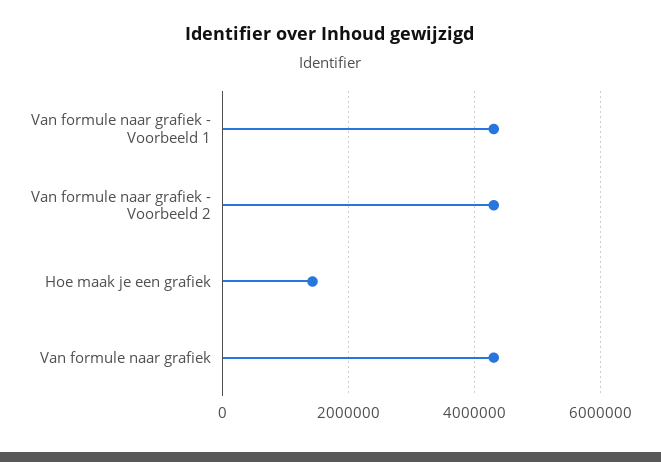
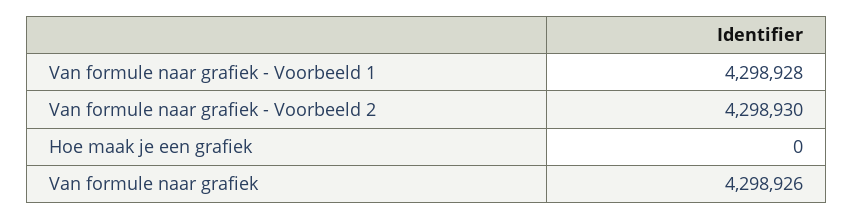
Hoe maak je een grafiek: 1400000 -> 0

